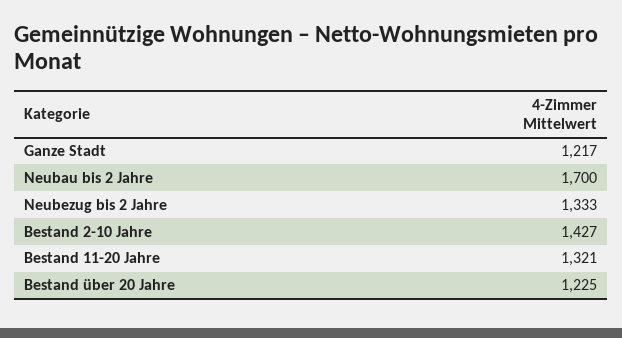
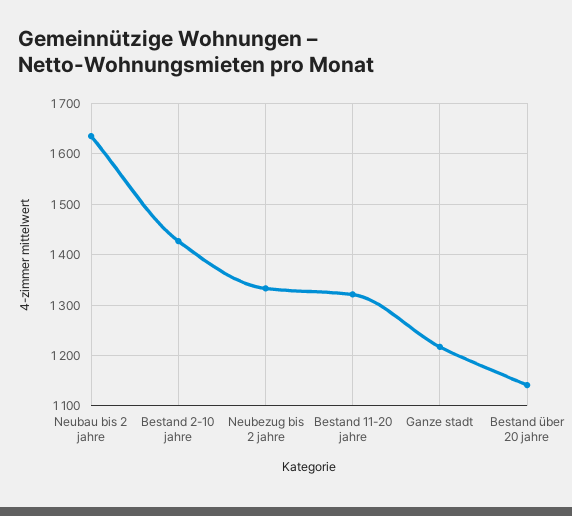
Neubau bis 2 Jahre: 1700 -> 1640
Bestand über 20 Jahre: 1225 -> 1140

